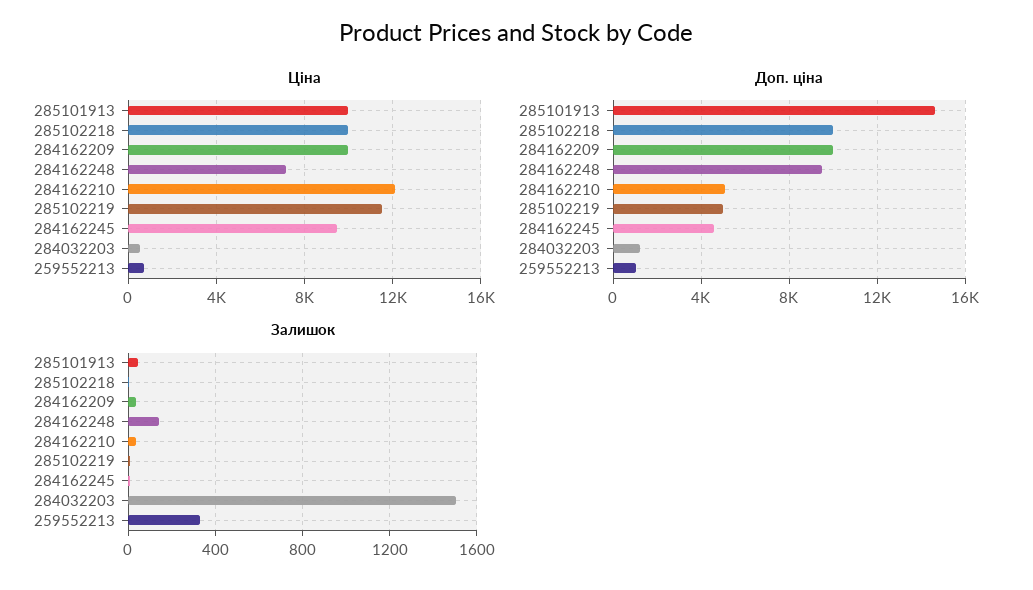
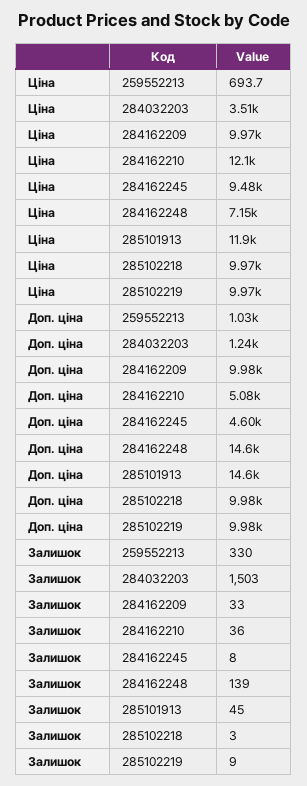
Ціна, 285101913: 10000 -> 11900
Ціна, 285102219: 11500 -> 9970
Ціна, 284032203: 500 -> 3510
Доп. ціна, 284162248: 9500 -> 14600
Доп. ціна, 285102219: 5000 -> 9980

